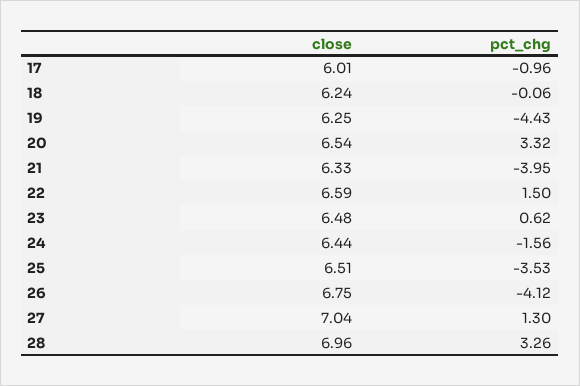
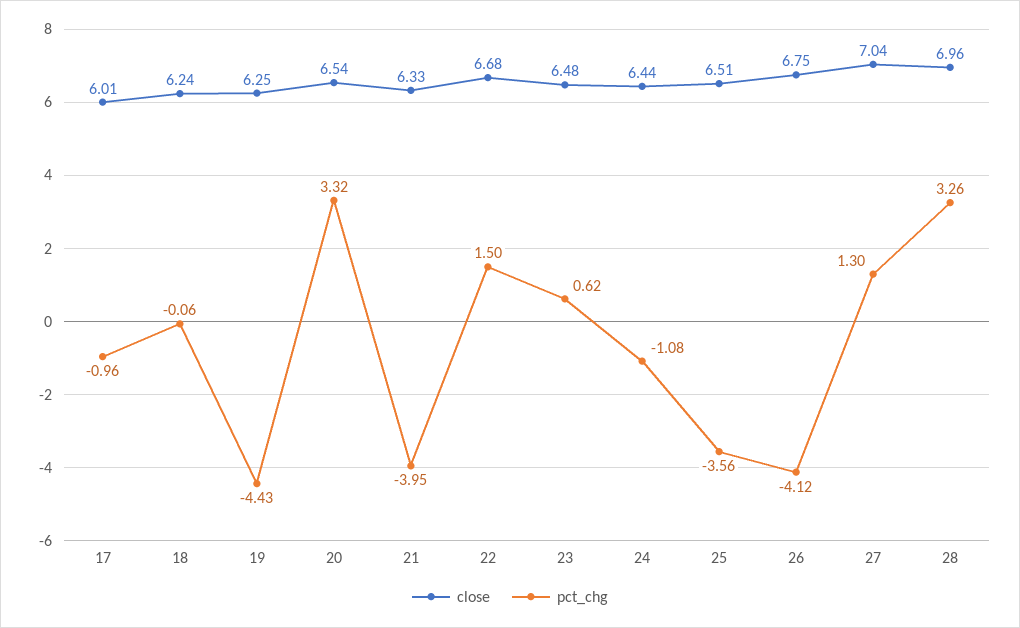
close, 22: 6.59 -> 6.68
pct_chg, 24: -1.56 -> -1.08
pct_chg, 25: -3.53 -> -3.56

